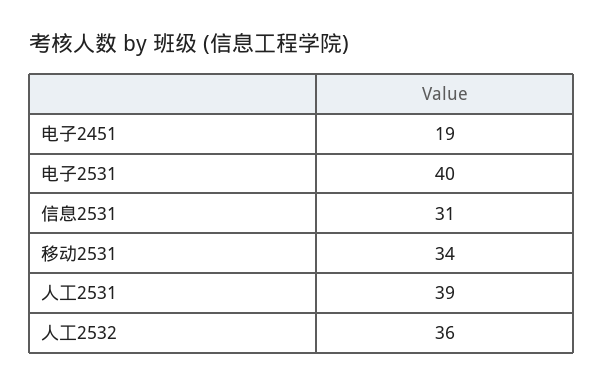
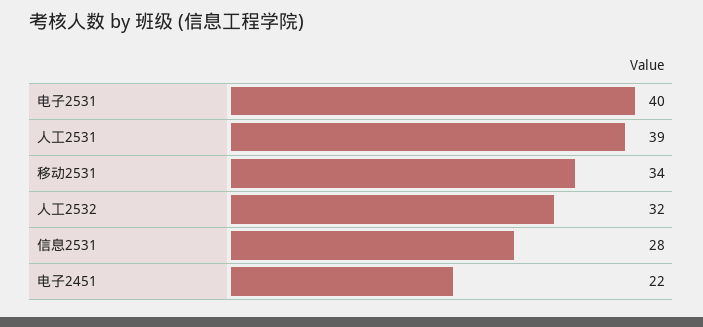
电子2451: 19 -> 22
信息2531: 31 -> 28
人工2532: 36 -> 32

